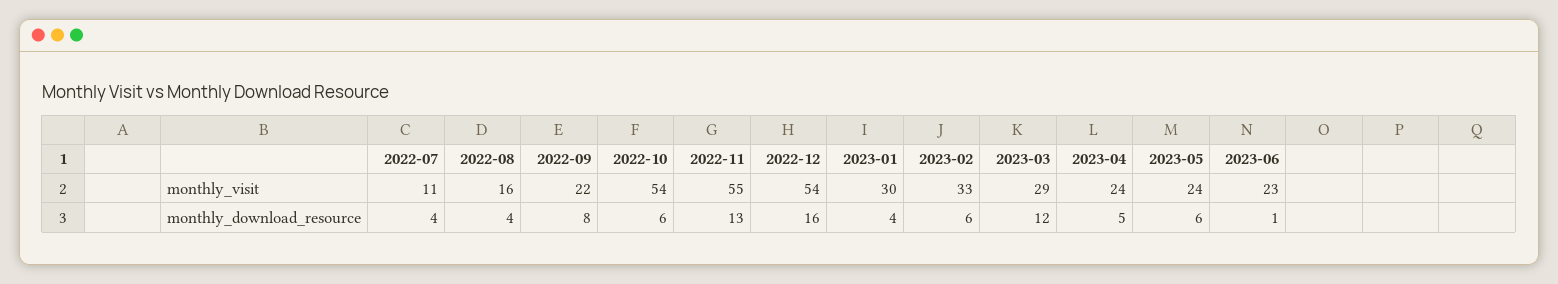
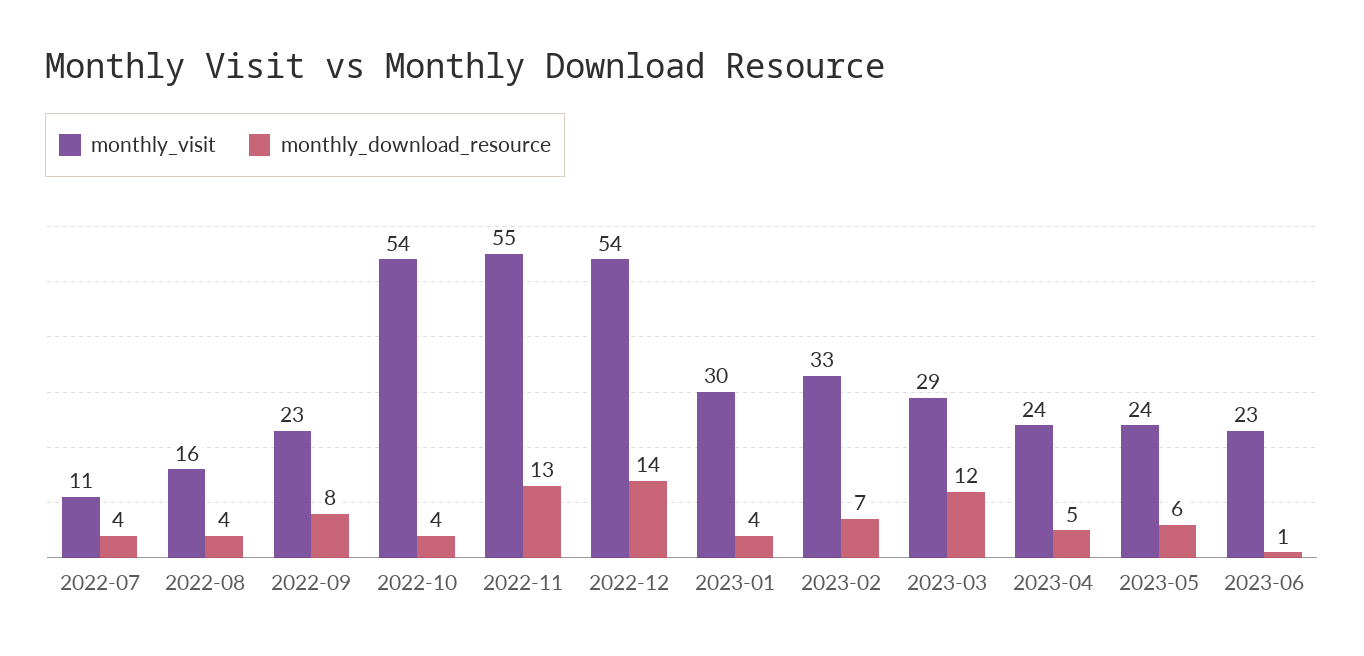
monthly_visit, 2022-09: 22 -> 23
monthly_download_resource, 2022-10: 6 -> 4
monthly_download_resource, 2022-12: 16 -> 14
monthly_download_resource, 2023-02: 6 -> 7

